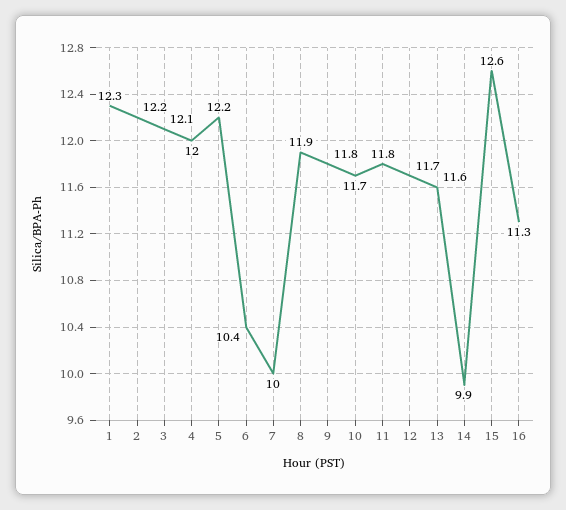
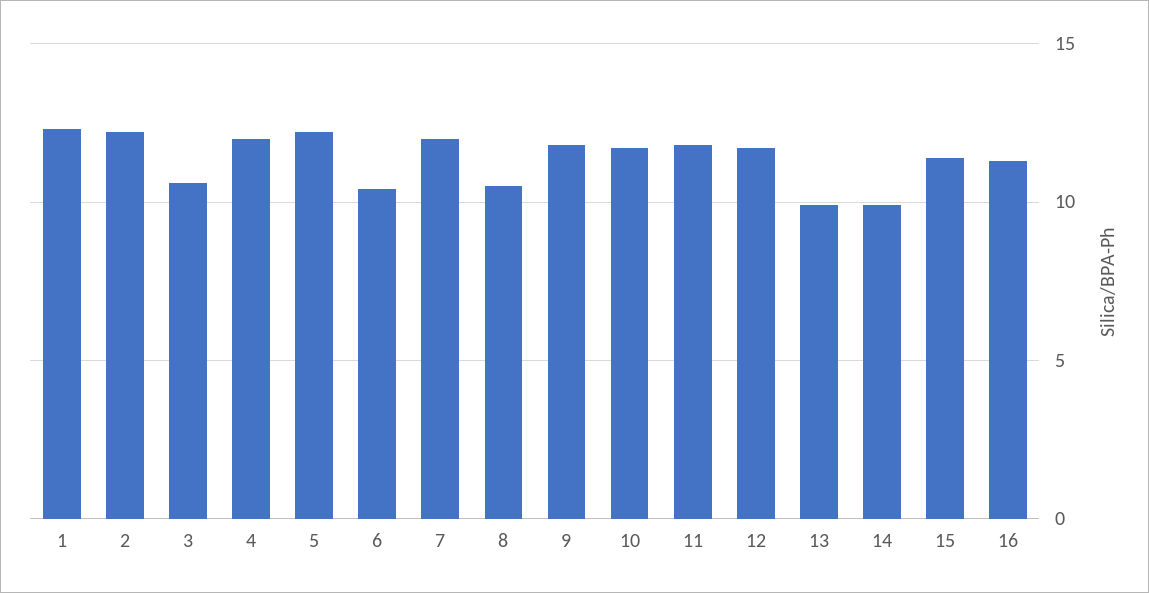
3: 12.1 -> 10.5
7: 10 -> 12
8: 11.9 -> 10.5
13: 11.6 -> 10
15: 12.6 -> 11.5

